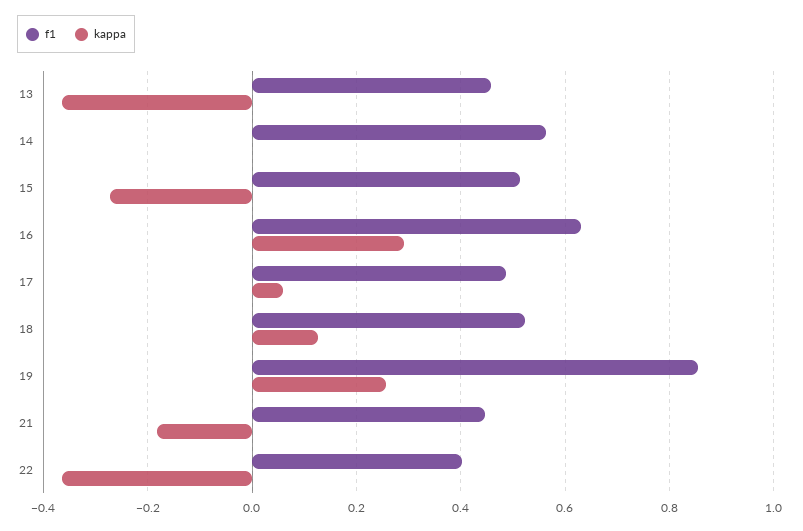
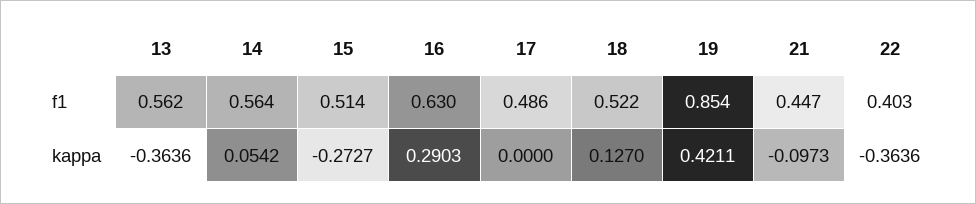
f1, 13: 0.46 -> 0.562
kappa, 14: 0 -> 0.0542
kappa, 17: 0.06 -> 0
kappa, 19: 0.26 -> 0.4211
kappa, 21: -0.18 -> -0.0973

